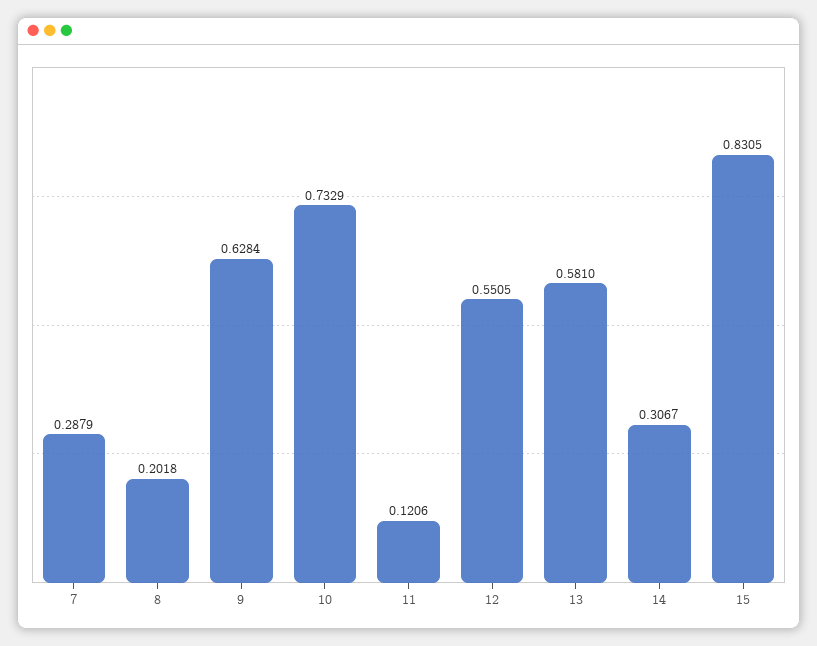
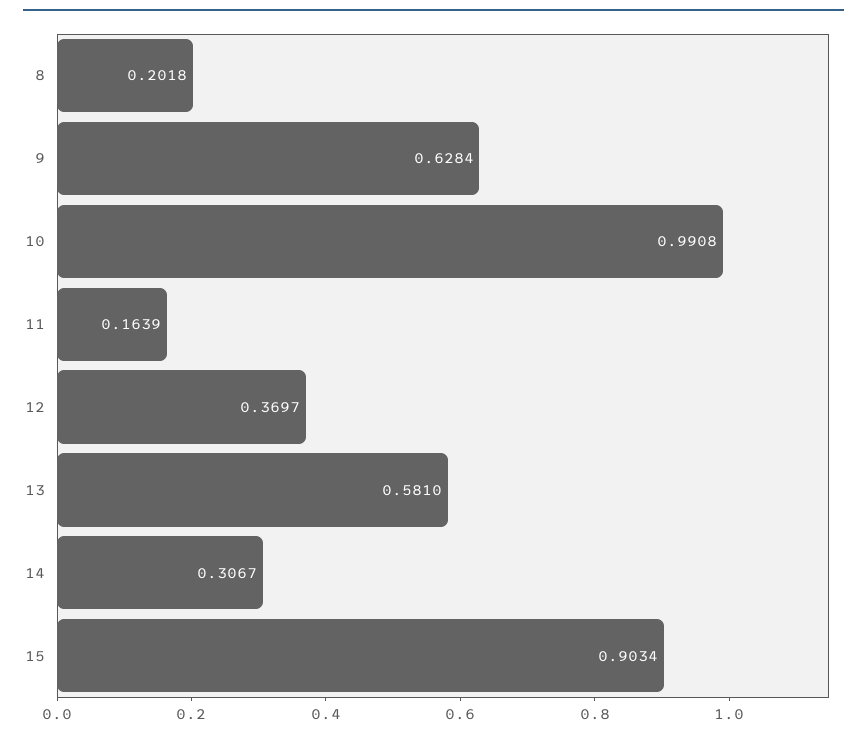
7: 0.2879 -> none
10: 0.7329 -> 0.9908
11: 0.1206 -> 0.1639
12: 0.5505 -> 0.3697
15: 0.8305 -> 0.9034

